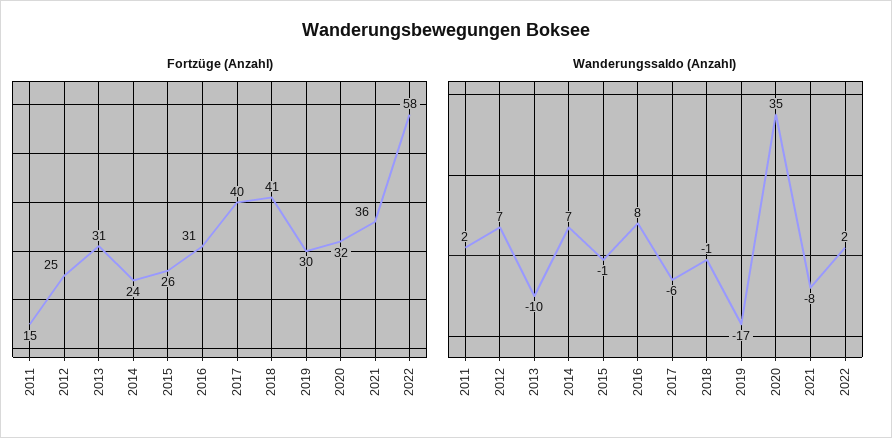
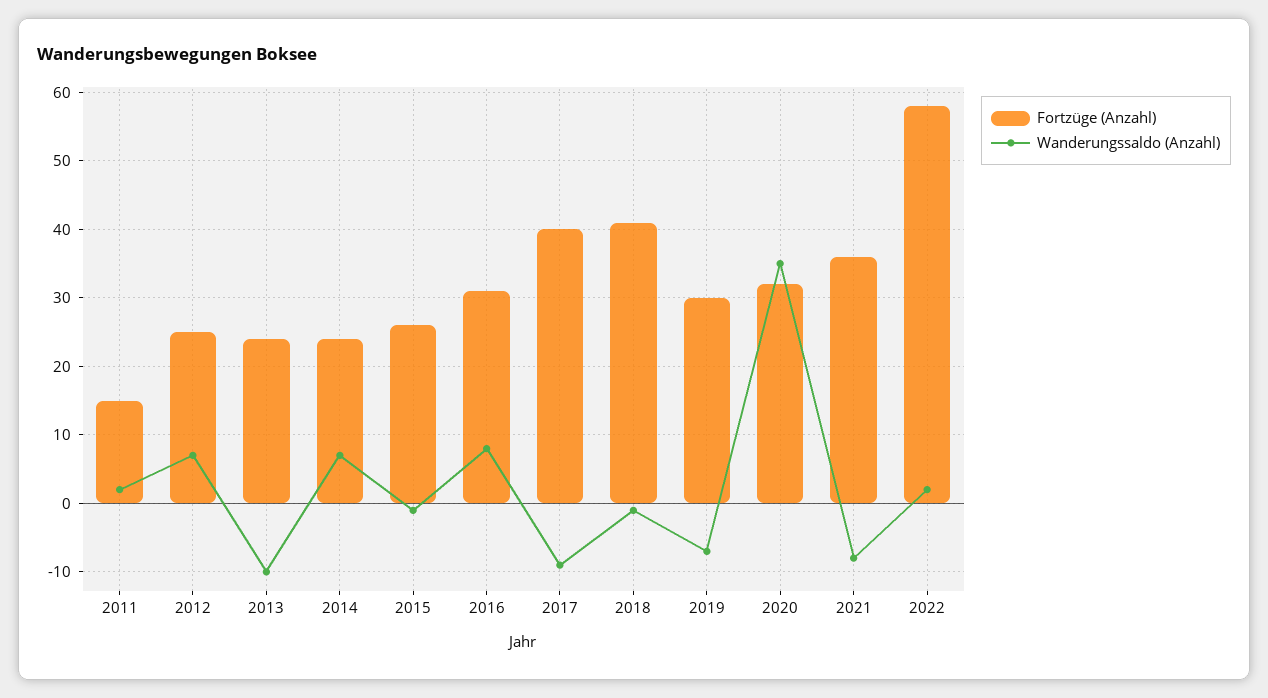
Fortzüge (Anzahl), 2013: 31 -> 24
Wanderungssaldo (Anzahl), 2017: -6 -> -9
Wanderungssaldo (Anzahl), 2019: -17 -> -7

